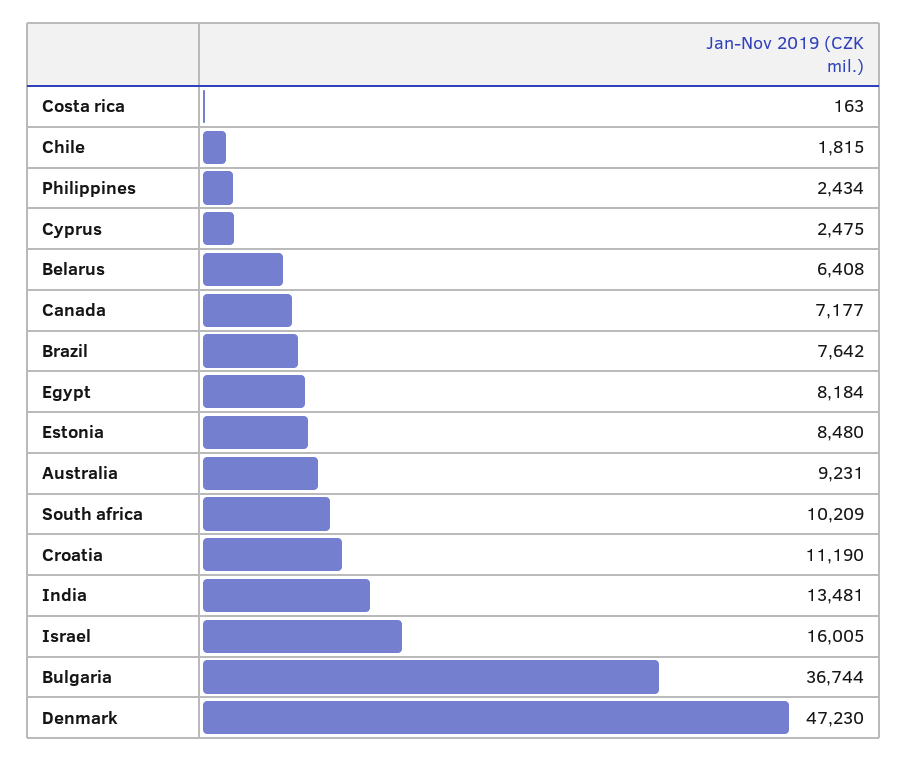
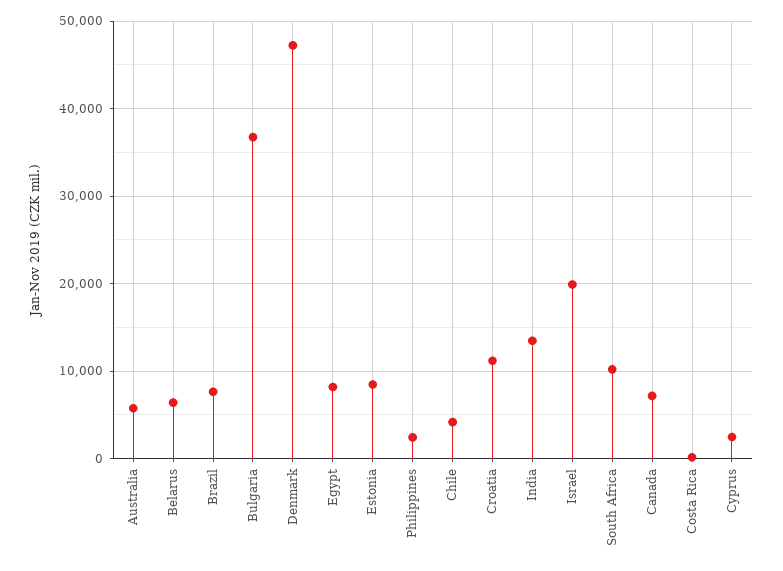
Chile: 1815 -> 4000
Australia: 9231 -> 6000
Israel: 16005 -> 20000

